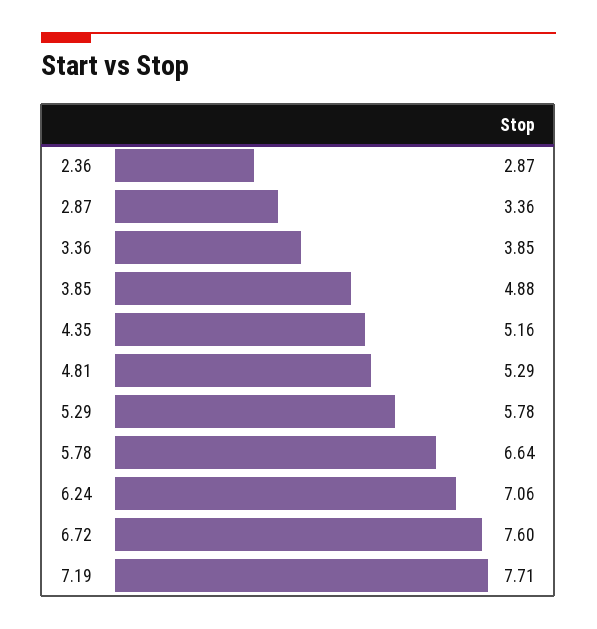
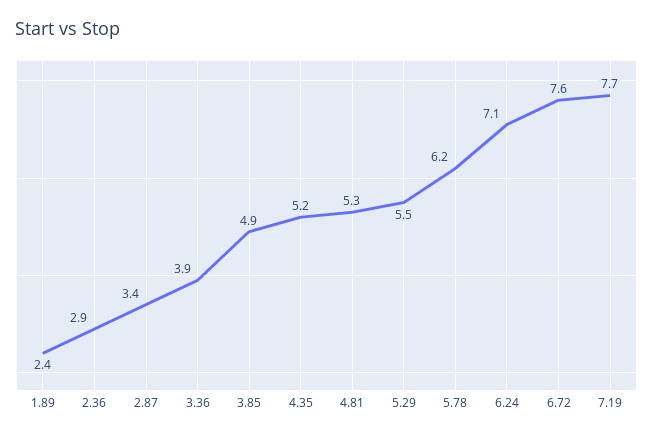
5.29: 5.78 -> 5.5
5.78: 6.64 -> 6.2
1.89: none -> 2.4

